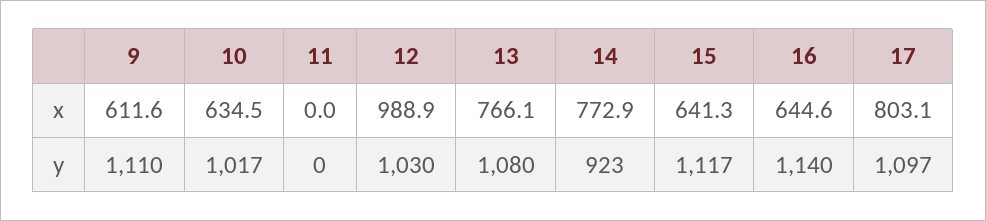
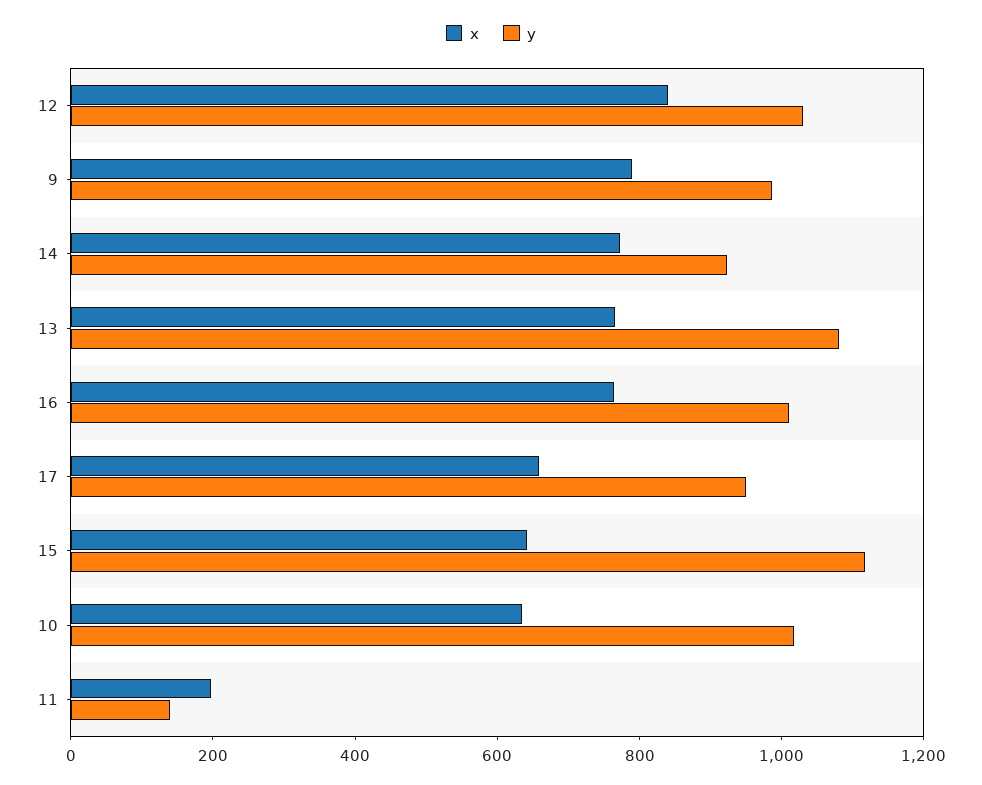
x, 9: 611.6 -> 800
x, 11: 0 -> 200
x, 12: 988.9 -> 850
x, 16: 644.6 -> 750
x, 17: 803.1 -> 650
y, 9: 1110 -> 1000
y, 11: 0 -> 150
y, 16: 1140 -> 1000
y, 17: 1097 -> 950

